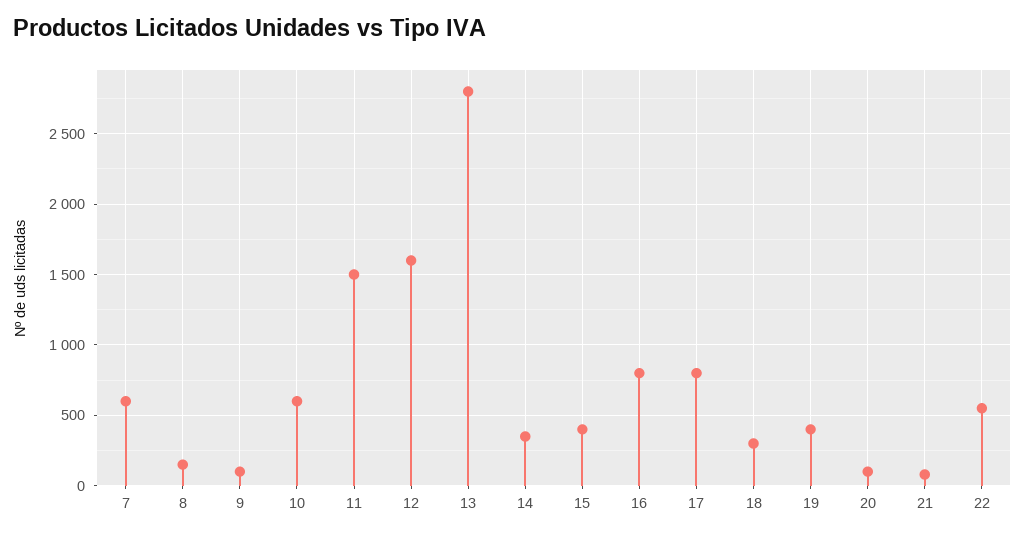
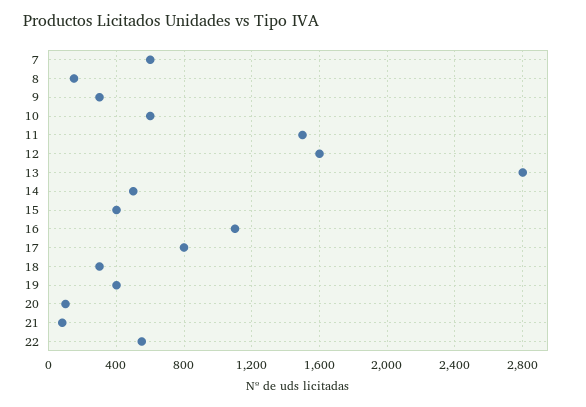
9: 100 -> 300
14: 350 -> 500
16: 800 -> 1100

